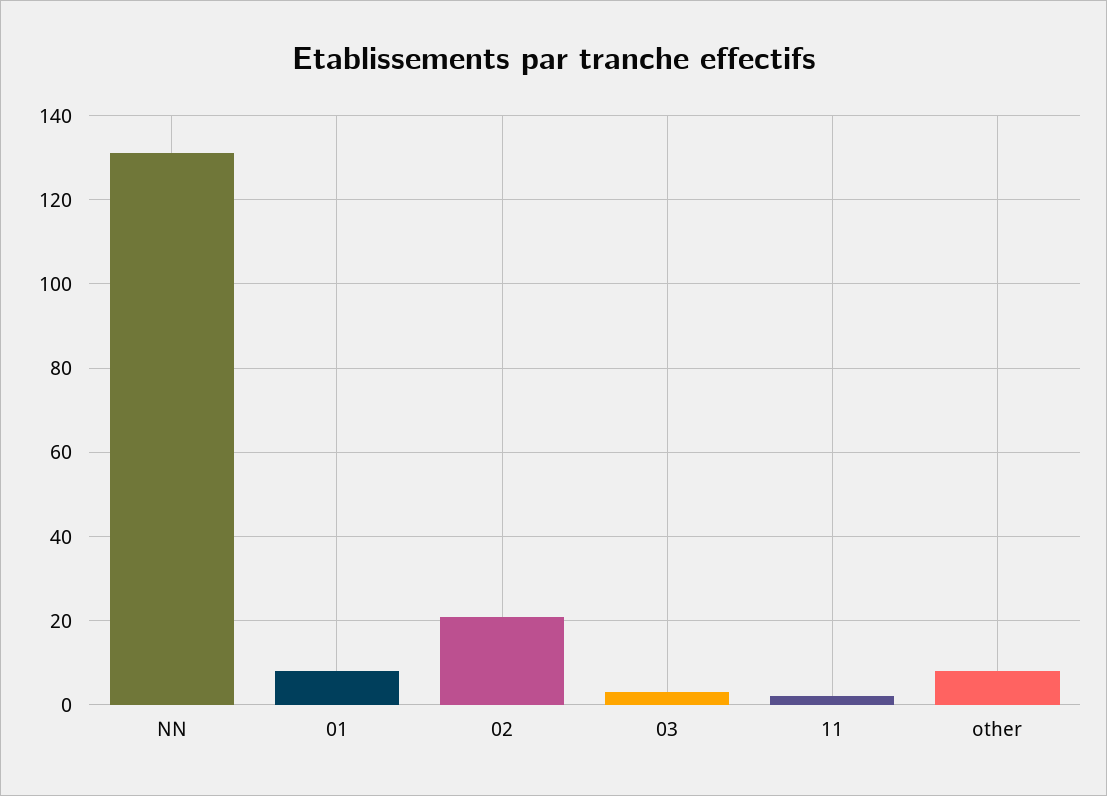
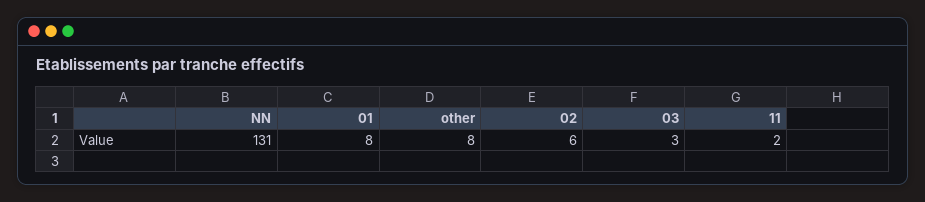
02: 20 -> 6

